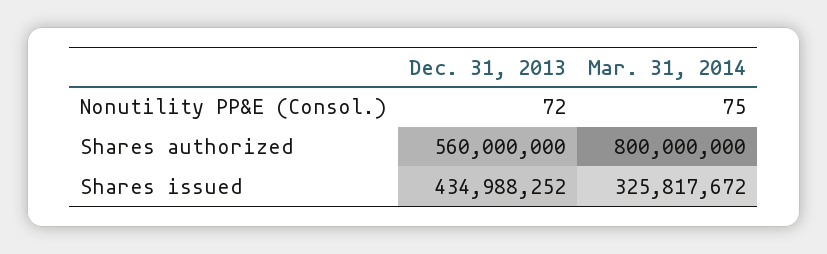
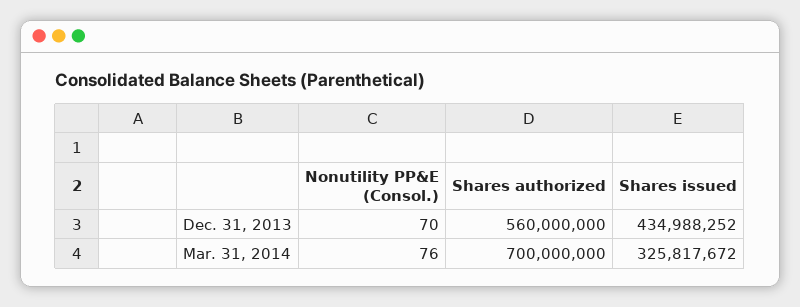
Dec. 31, 2013, Nonutility PP&E (Consol.): 72 -> 70
Mar. 31, 2014, Nonutility PP&E (Consol.): 75 -> 76
Mar. 31, 2014, Shares authorized: 800000000 -> 700000000

